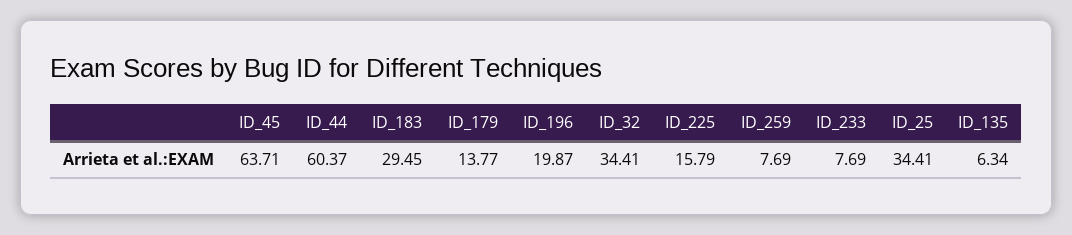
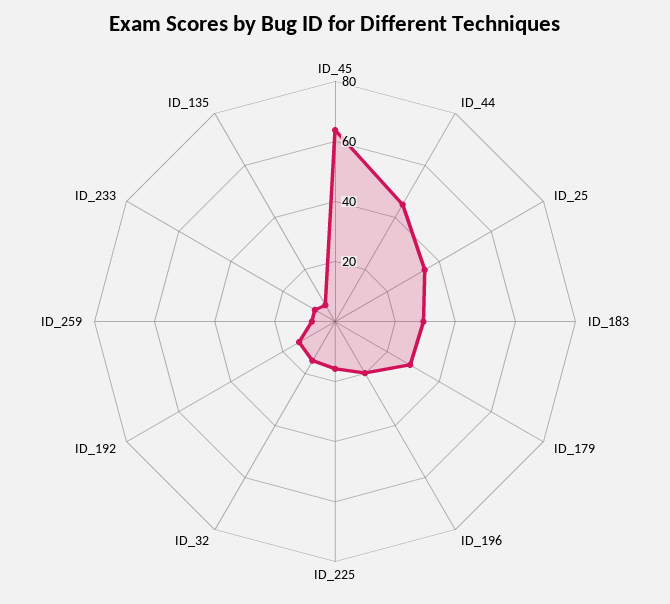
ID_44: 60.37 -> 45
ID_179: 13.77 -> 30
ID_32: 34.41 -> 15
ID_192: none -> 15

